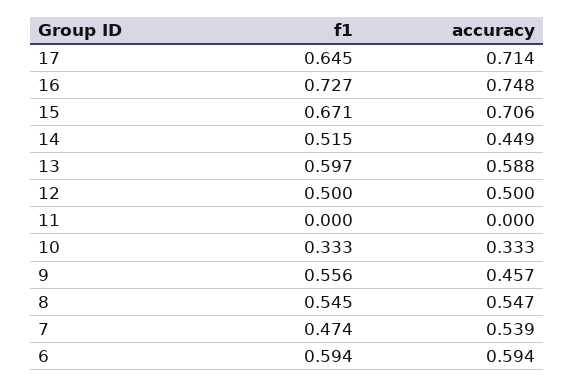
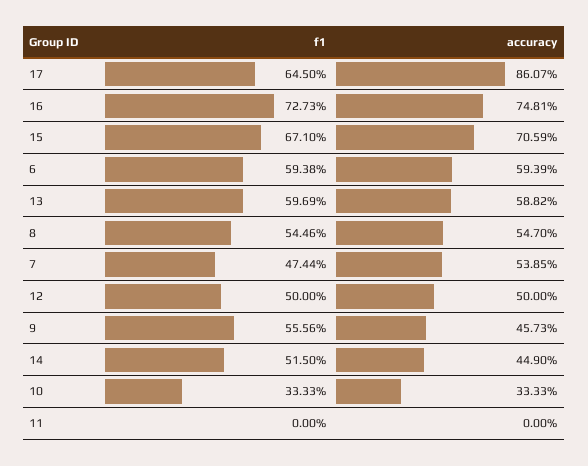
accuracy, 17: 0.714 -> 0.8607

